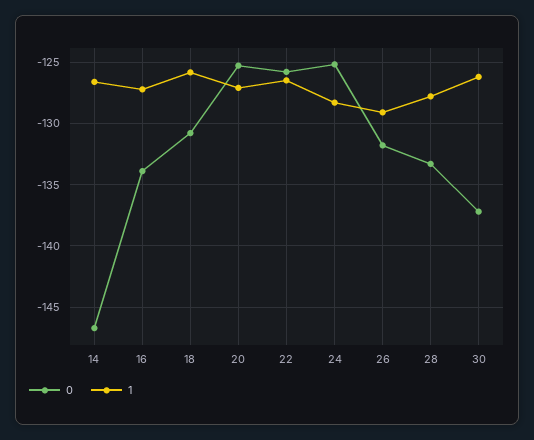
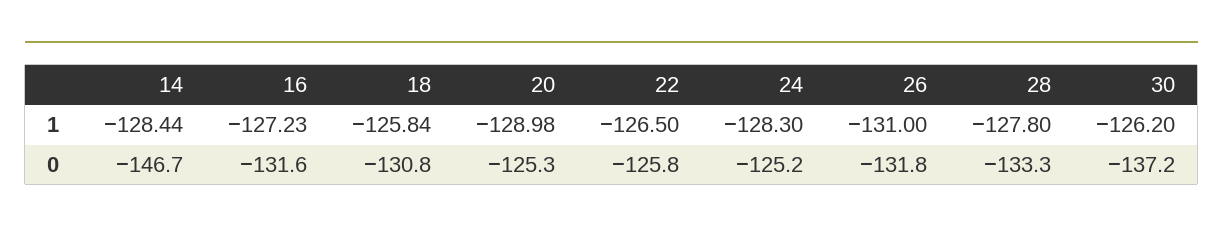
1, 14: -126.5 -> -128.44
0, 16: -134 -> -131.6
1, 20: -127 -> -128.98
1, 26: -129 -> -131

